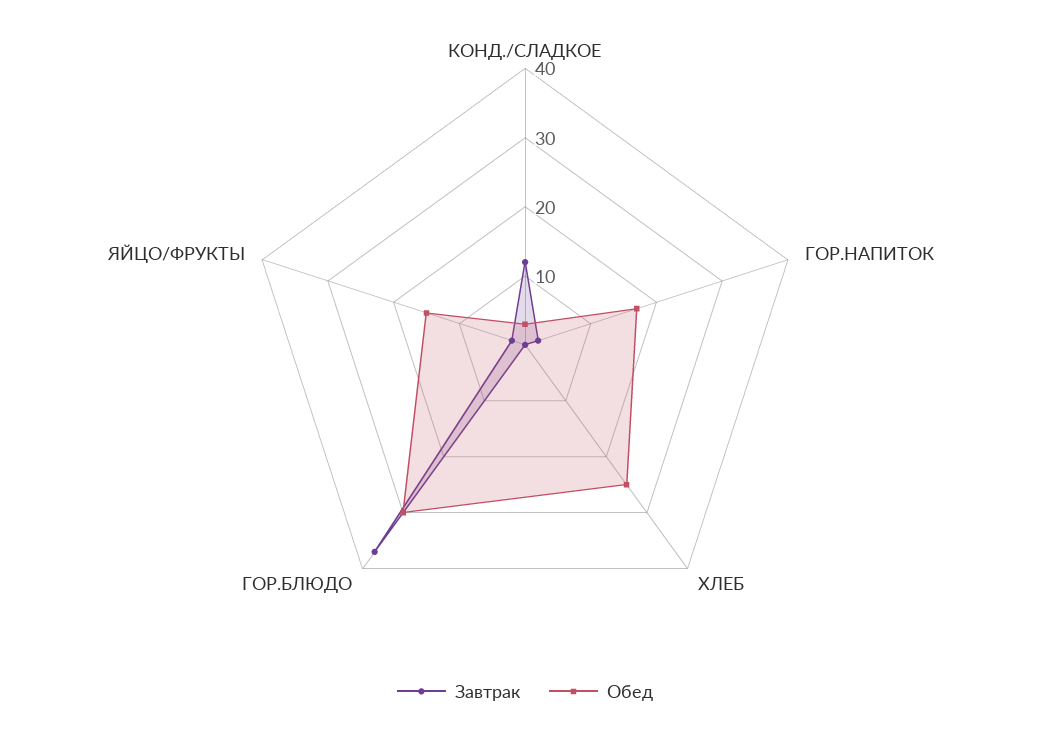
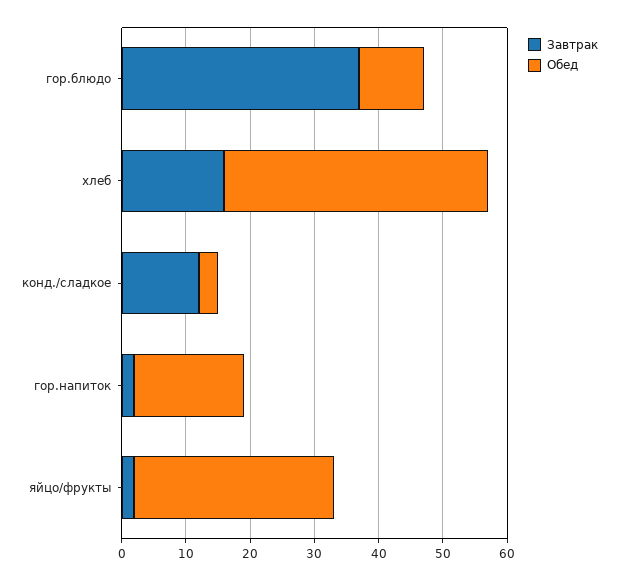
Завтрак, ХЛЕБ: 0 -> 15
Обед, ХЛЕБ: 25 -> 40
Обед, ГОР.БЛЮДО: 30 -> 10
Обед, ЯЙЦО/ФРУКТЫ: 15 -> 30

